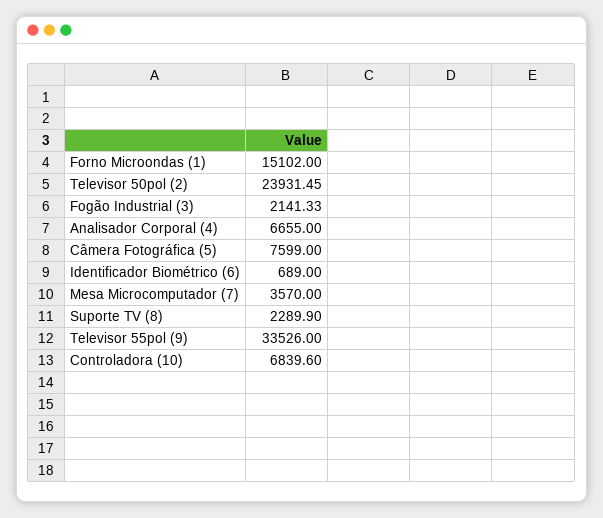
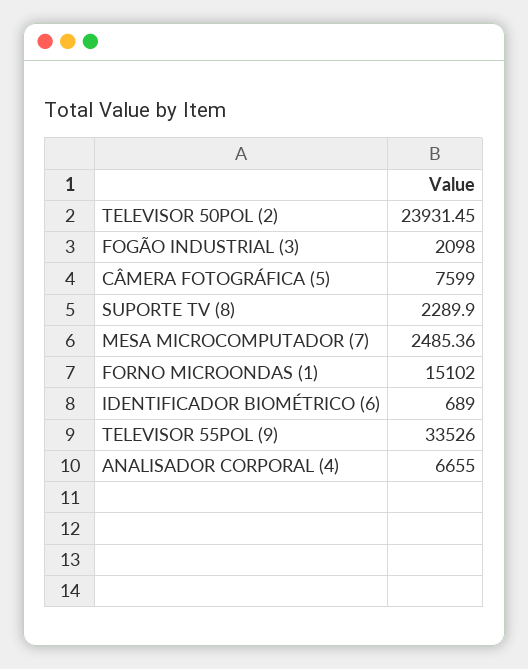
Fogão Industrial (3): 2141.33 -> 2098
Mesa Microcomputador (7): 3570 -> 2485.36
Controladora (10): 6839.6 -> none

